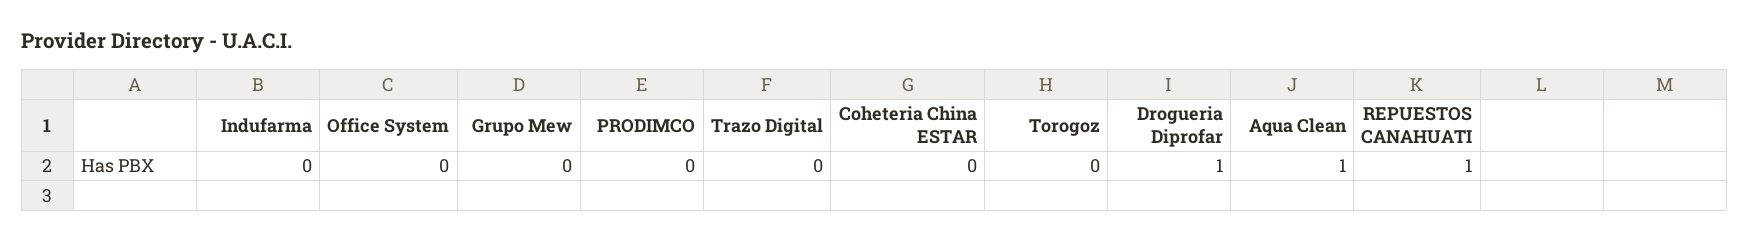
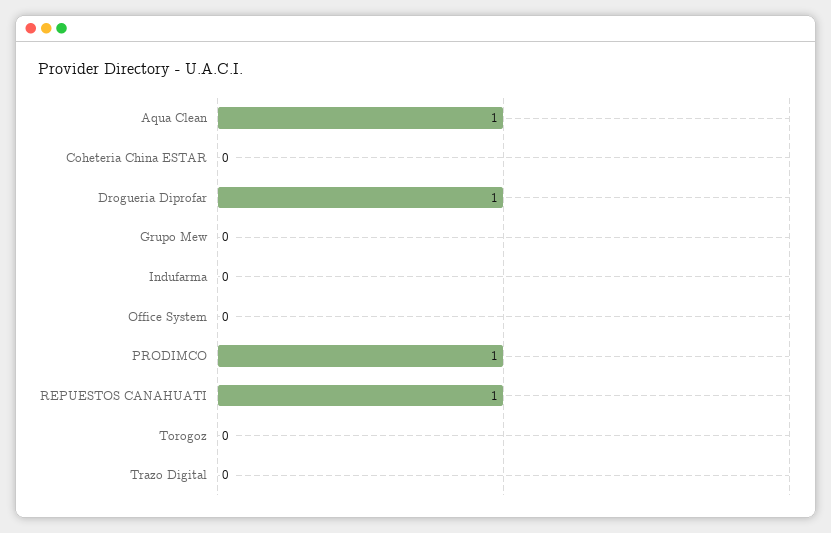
PRODIMCO: 0 -> 1

